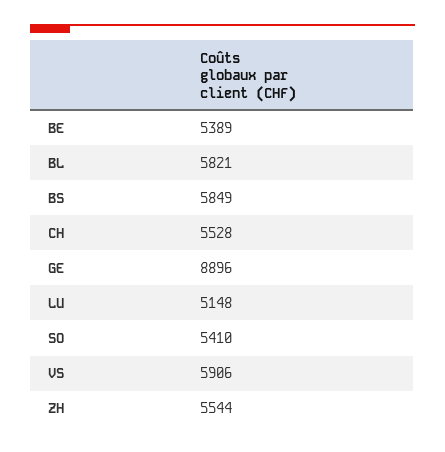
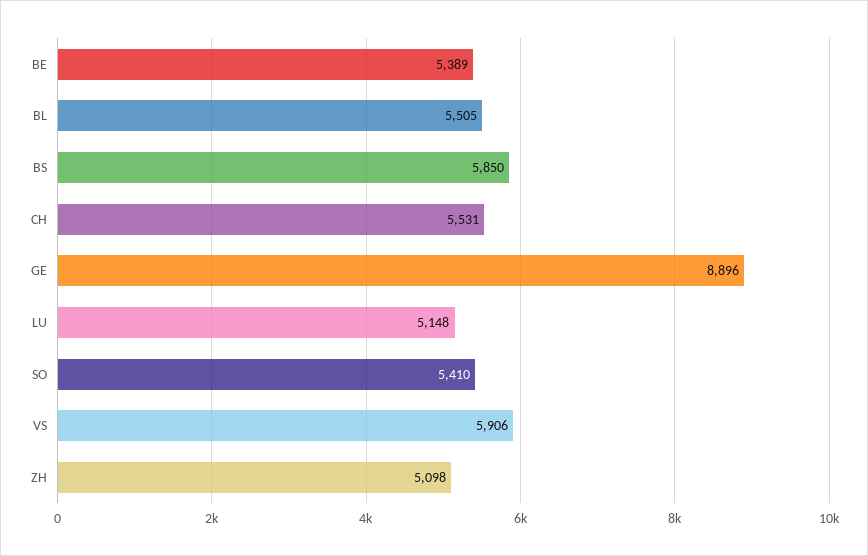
BL: 5821 -> 5505
BS: 5849 -> 5850
CH: 5528 -> 5531
ZH: 5544 -> 5098

